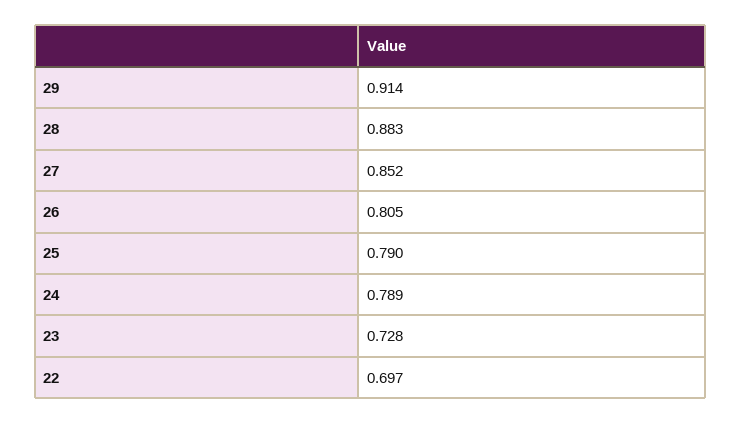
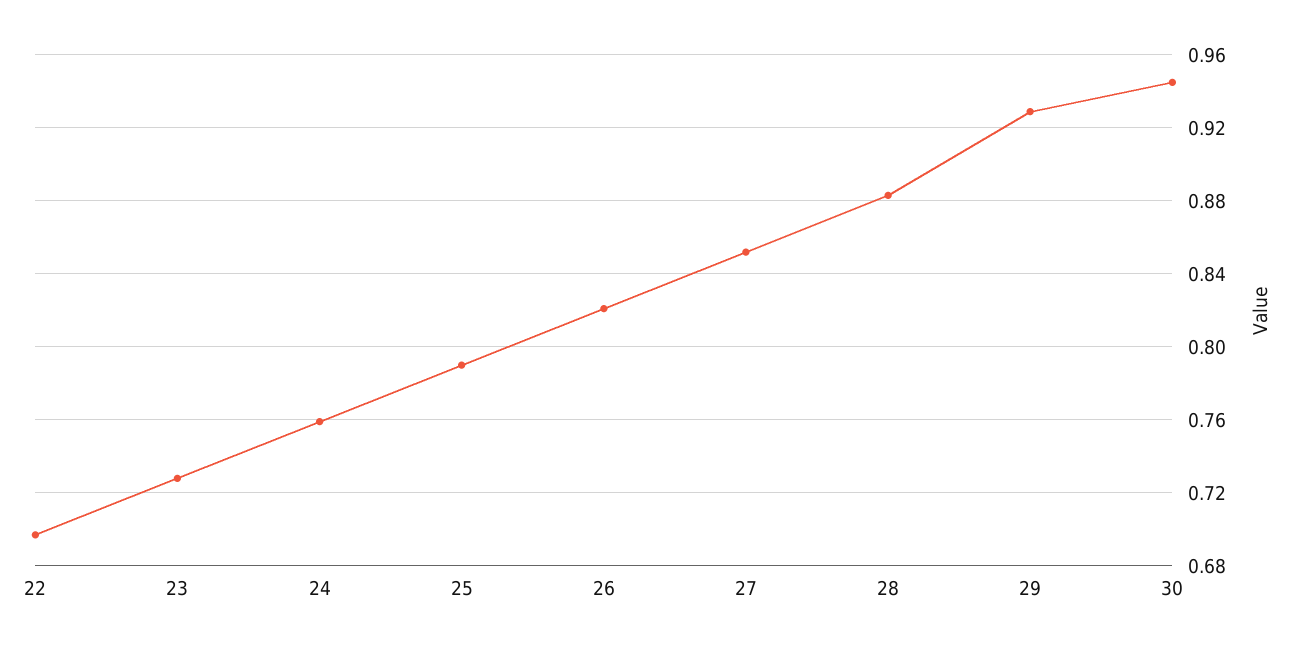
29: 0.914 -> 0.93
26: 0.805 -> 0.82
24: 0.789 -> 0.76
30: none -> 0.945

